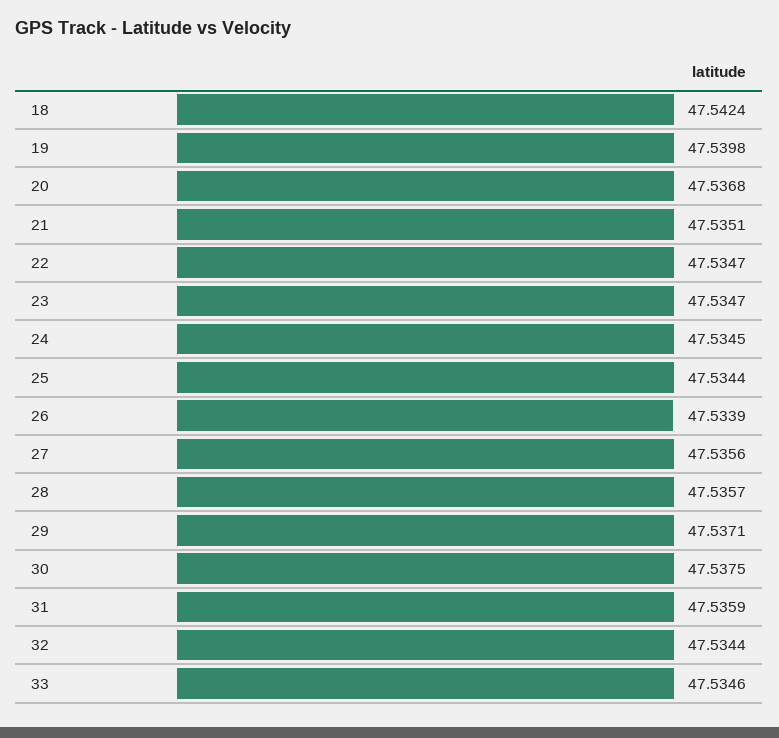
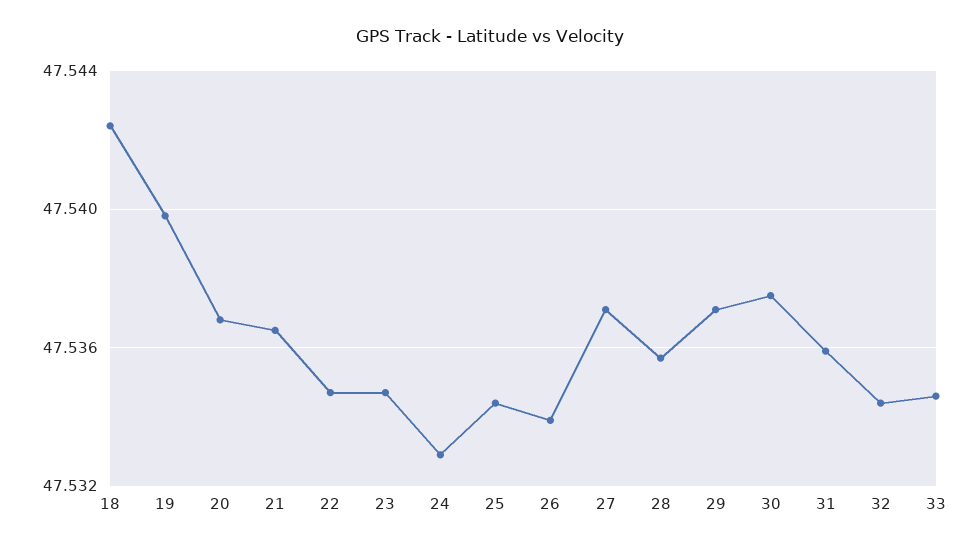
21: 47.5351 -> 47.5365
24: 47.5345 -> 47.533
27: 47.5356 -> 47.537

